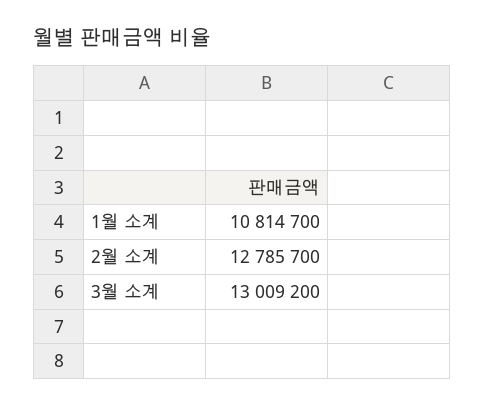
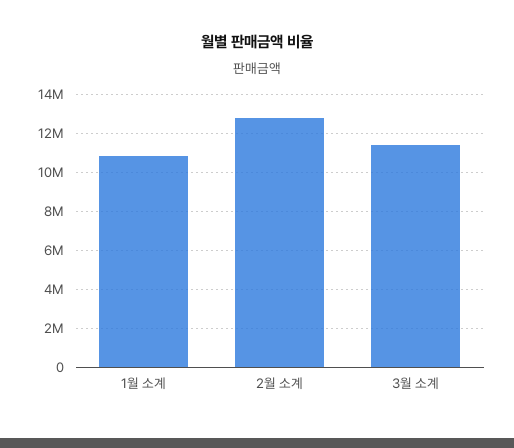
3월 소계: 13009200 -> 11500000

